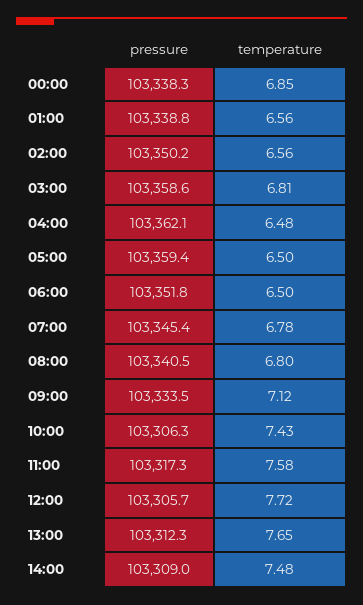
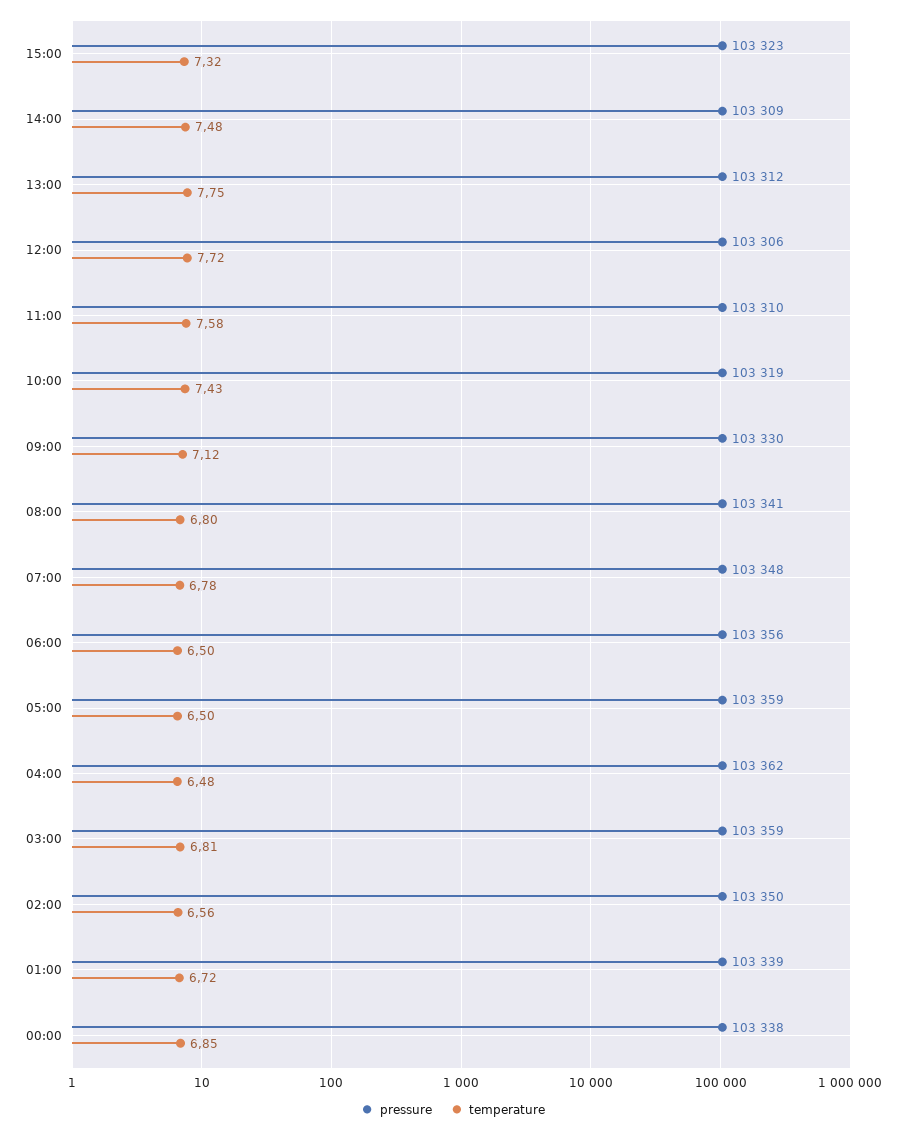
temperature, 01:00: 6.56 -> 6.72
pressure, 06:00: 103351.8 -> 103356
pressure, 07:00: 103345.4 -> 103348
pressure, 09:00: 103333.5 -> 103330
pressure, 10:00: 103306.3 -> 103319
pressure, 11:00: 103317.3 -> 103310
temperature, 13:00: 7.65 -> 7.75
pressure, 15:00: none -> 103323
temperature, 15:00: none -> 7.32

